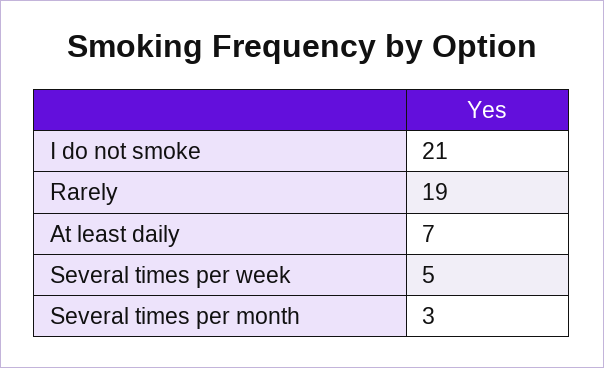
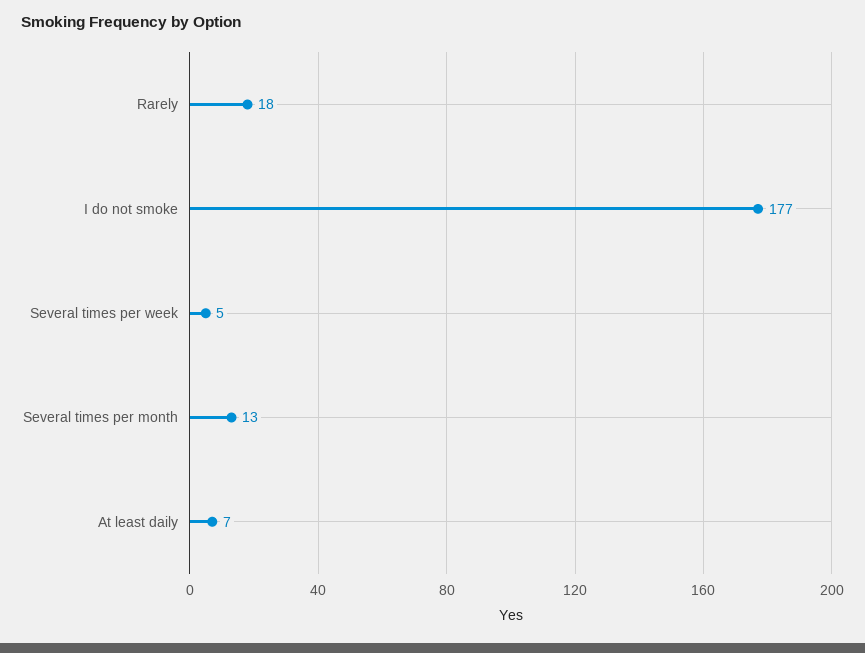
I do not smoke: 21 -> 177
Rarely: 19 -> 18
Several times per month: 3 -> 13

